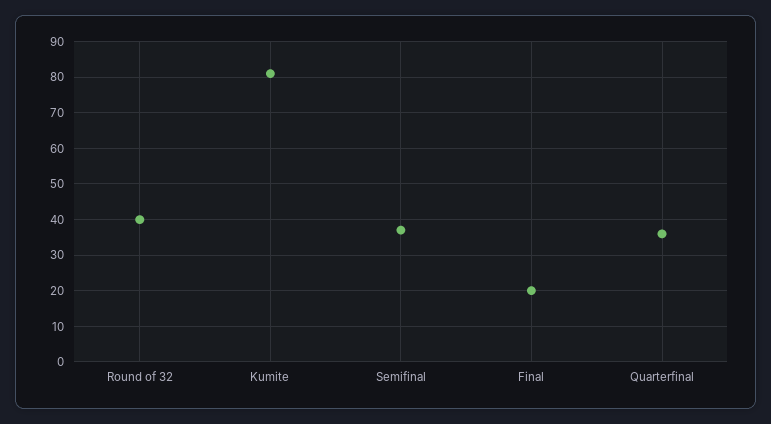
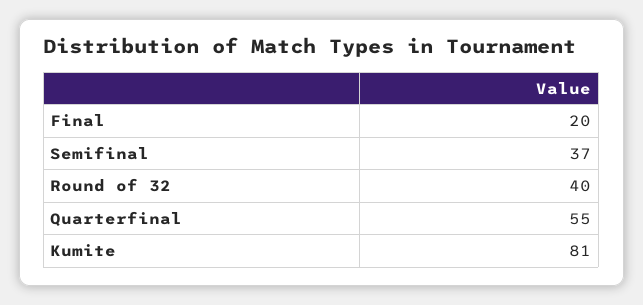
Quarterfinal: 35 -> 55

